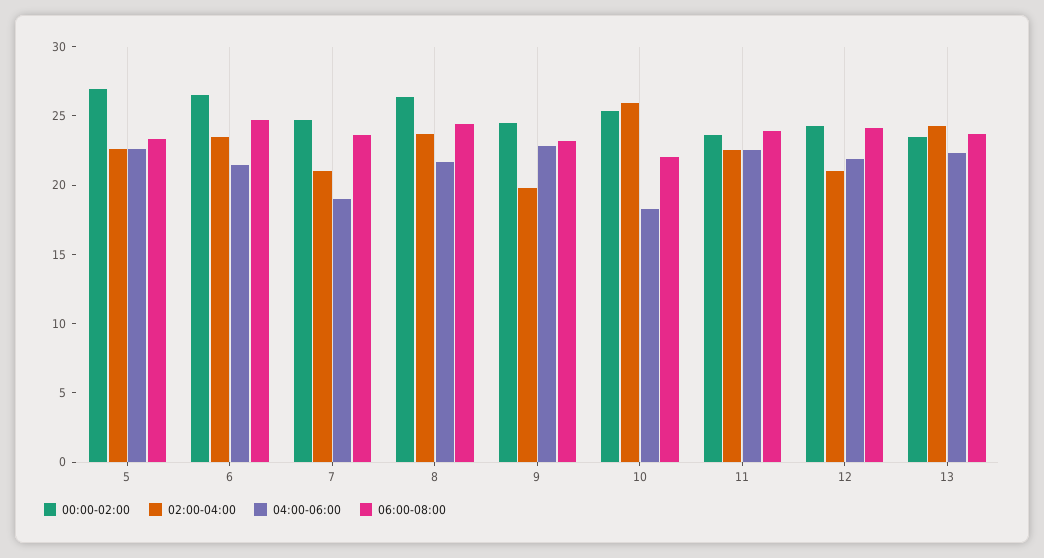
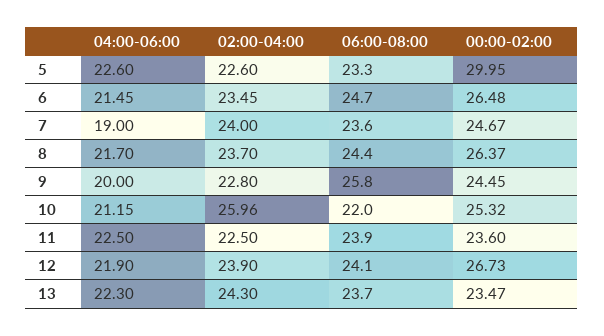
00:00-02:00, 5: 27 -> 29.95
02:00-04:00, 7: 21 -> 24
02:00-04:00, 9: 20 -> 22.8
04:00-06:00, 9: 23 -> 20
06:00-08:00, 9: 23 -> 25.8
04:00-06:00, 10: 18 -> 21.15
00:00-02:00, 12: 24 -> 26.73
02:00-04:00, 12: 21 -> 23.9

